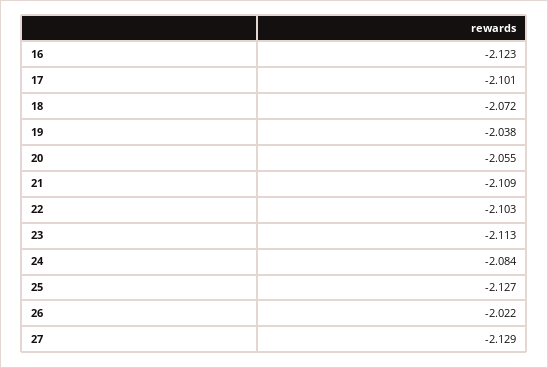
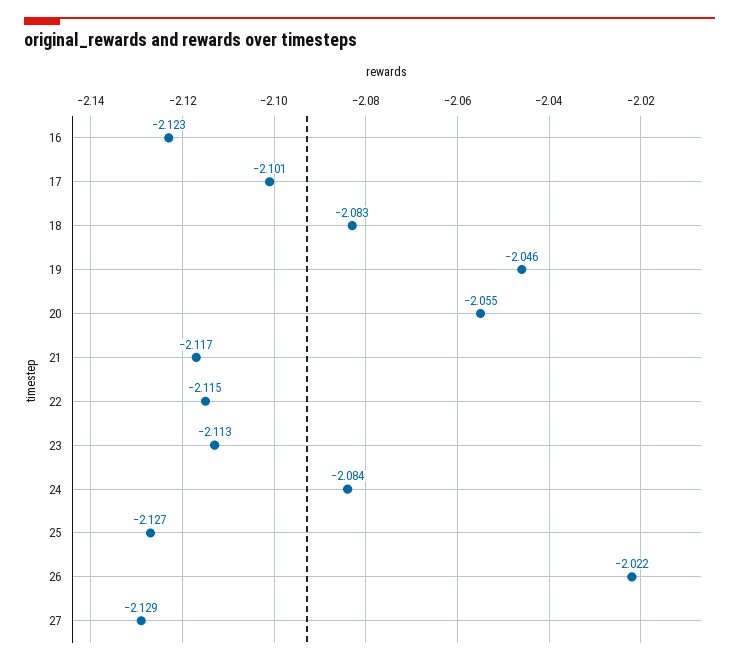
18: -2.072 -> -2.083
19: -2.038 -> -2.046
21: -2.109 -> -2.117
22: -2.103 -> -2.115

